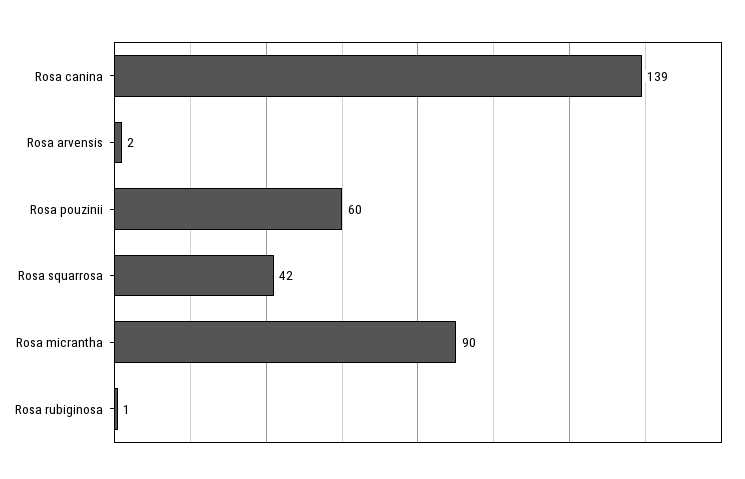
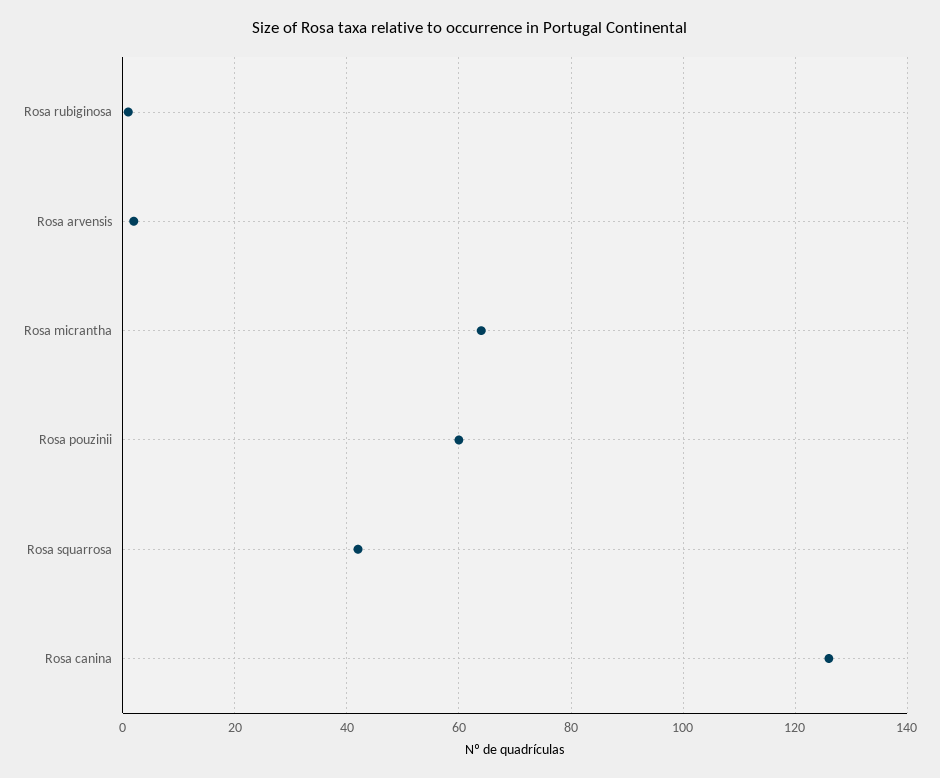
Rosa canina: 139 -> 125
Rosa micrantha: 90 -> 65

